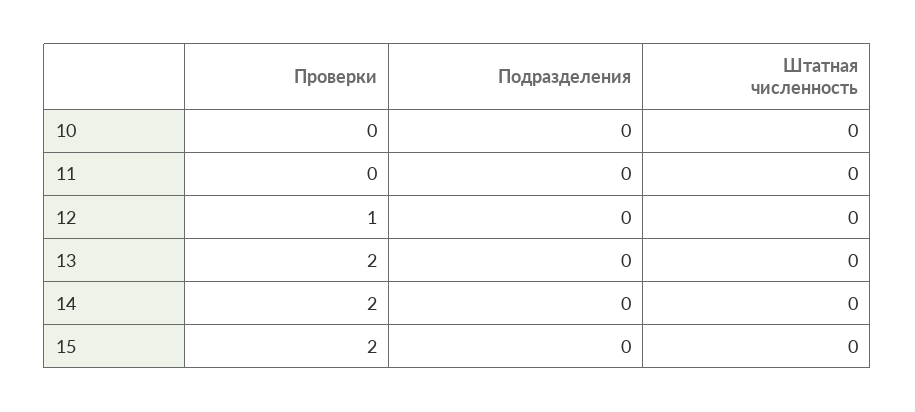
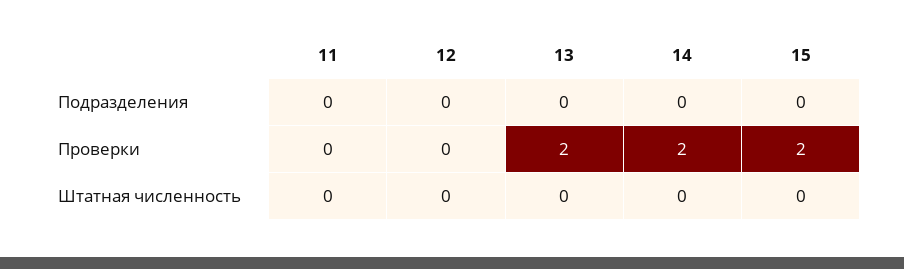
Проверки, 10: 0 -> none
Подразделения, 10: 0 -> none
Штатная численность, 10: 0 -> none
Проверки, 12: 1 -> 0

